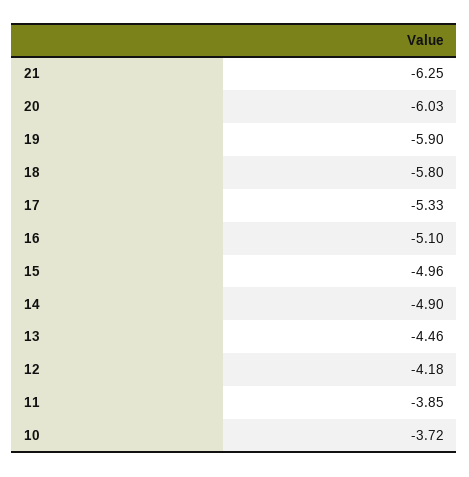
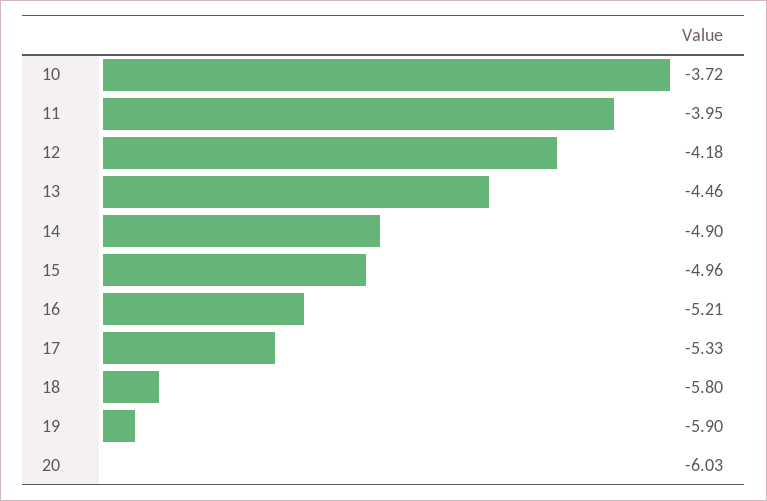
21: -6.25 -> none
16: -5.1 -> -5.21
11: -3.85 -> -3.95

